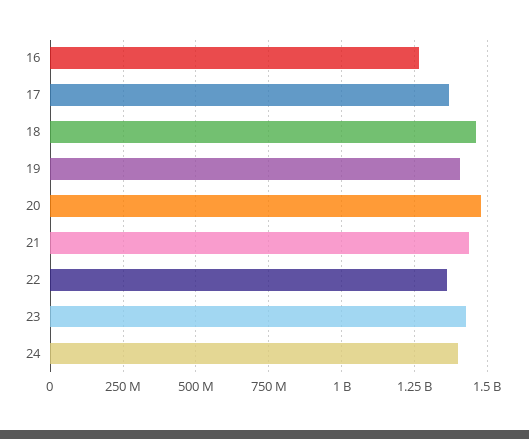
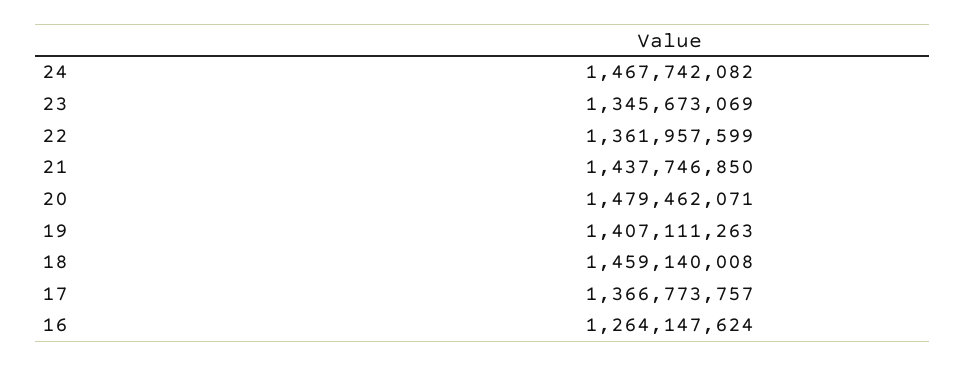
23: 1425000000 -> 1345673069
24: 1400000000 -> 1467742082

